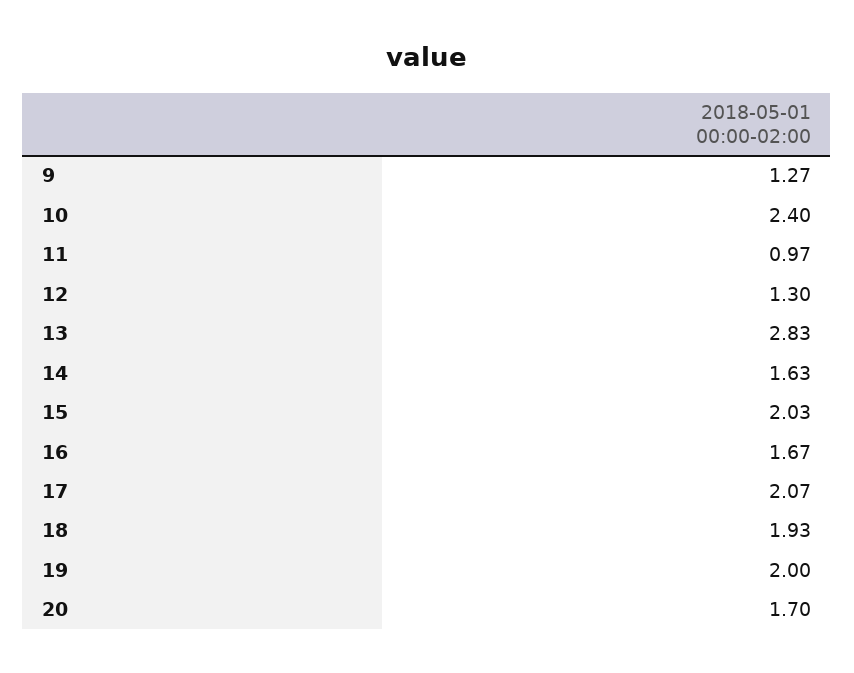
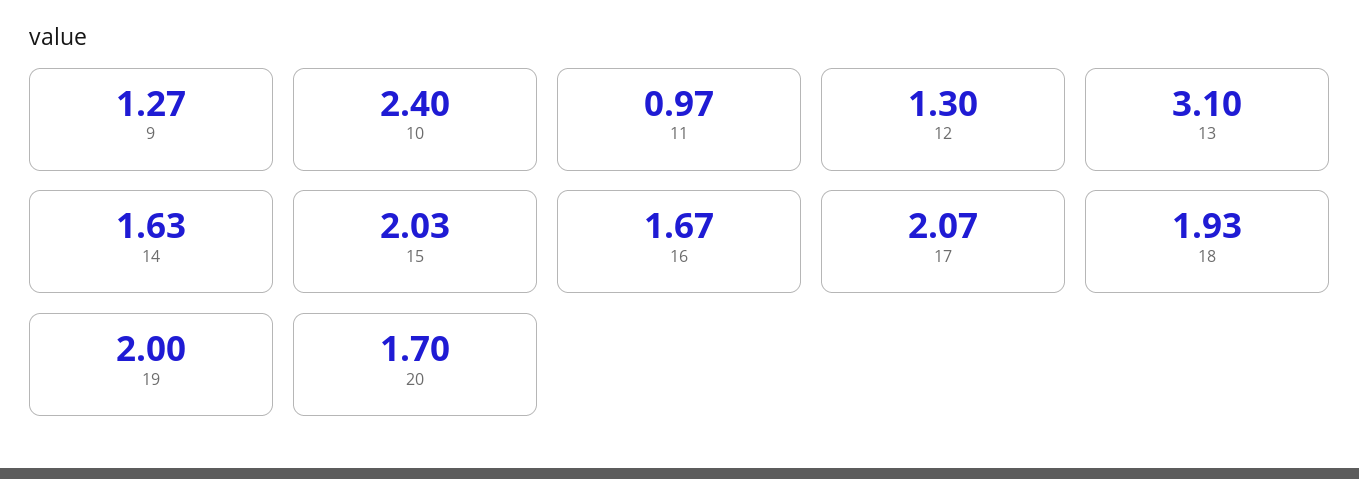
13: 2.83 -> 3.1

